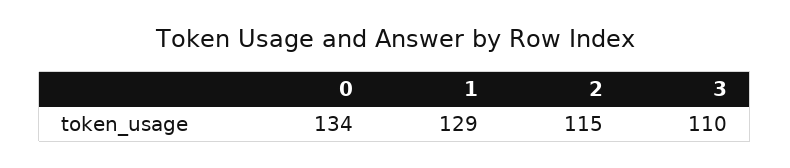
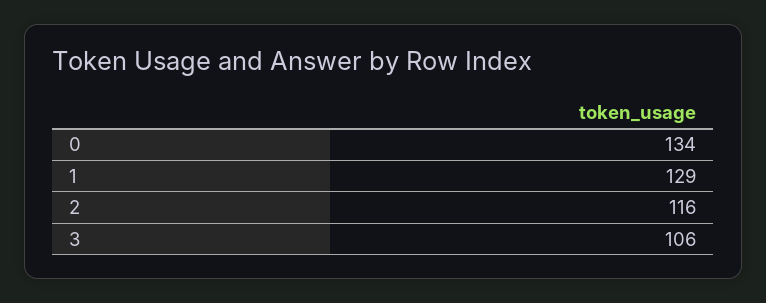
2: 115 -> 116
3: 110 -> 106

